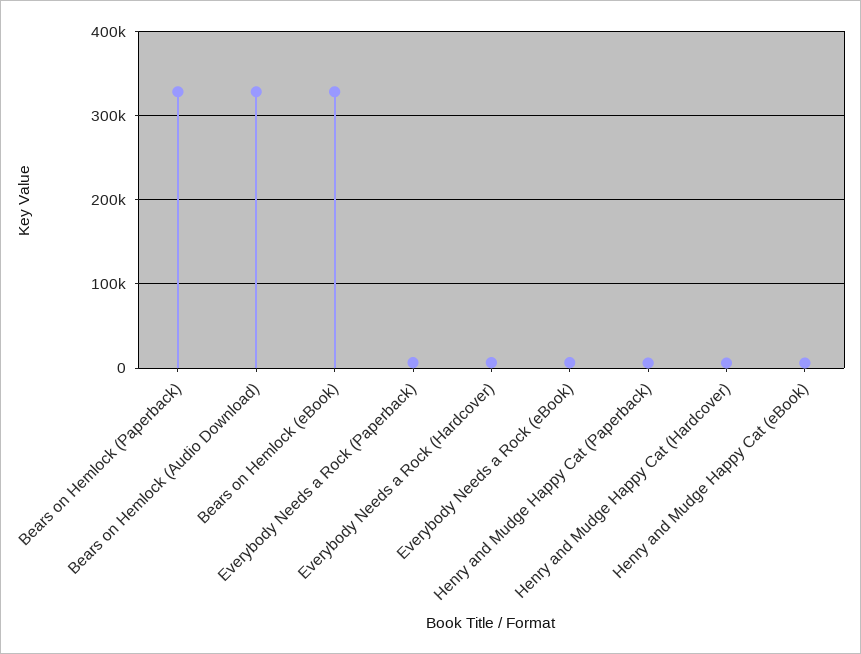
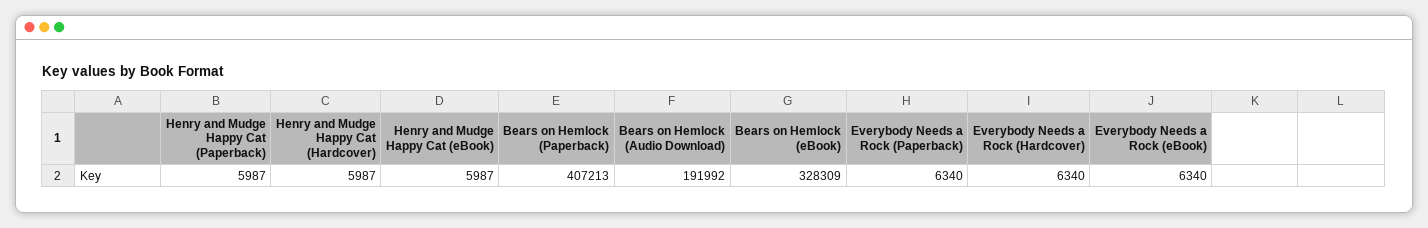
Bears on Hemlock (Paperback): 330000 -> 407213
Bears on Hemlock (Audio Download): 330000 -> 191992

